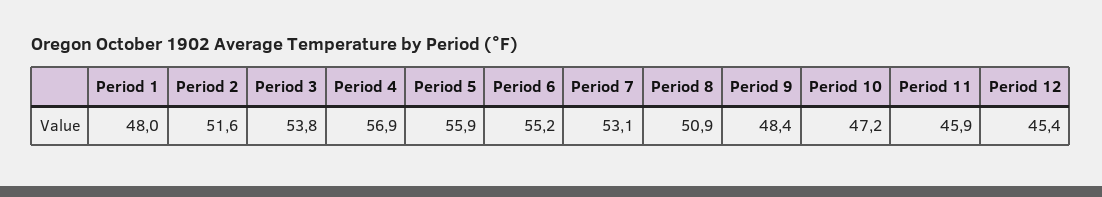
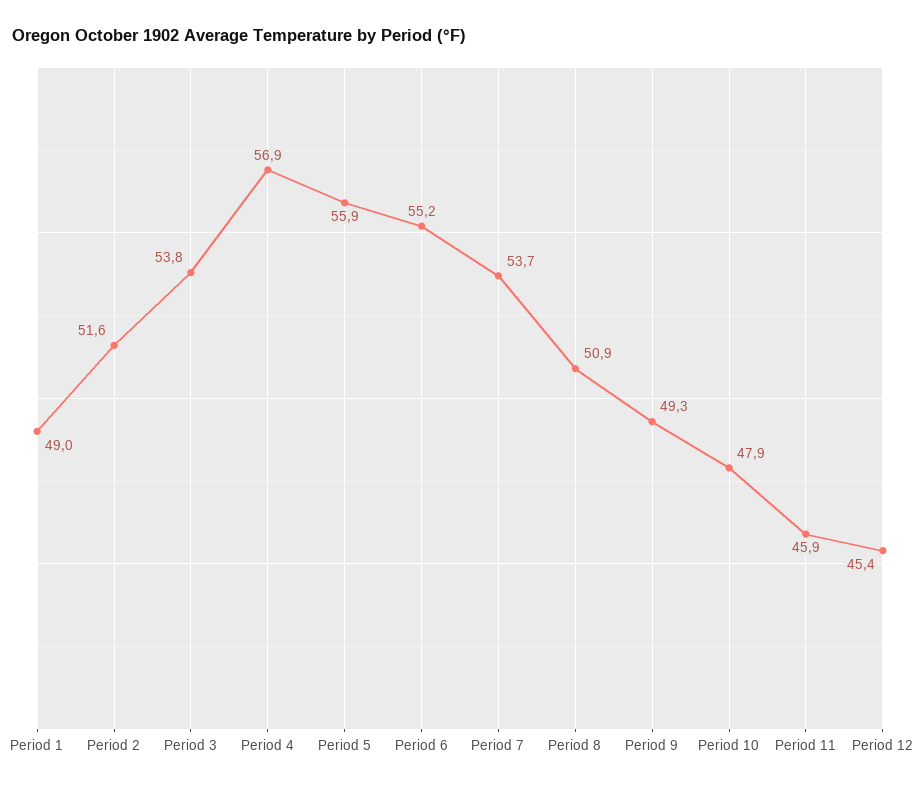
Period 1: 48 -> 49
Period 7: 53.1 -> 53.7
Period 9: 48.4 -> 49.3
Period 10: 47.2 -> 47.9

